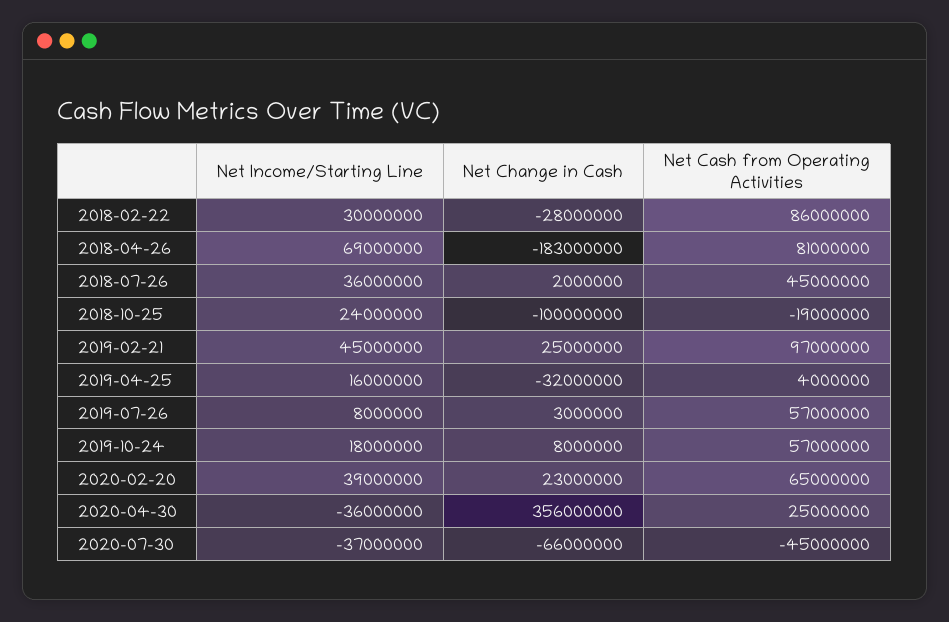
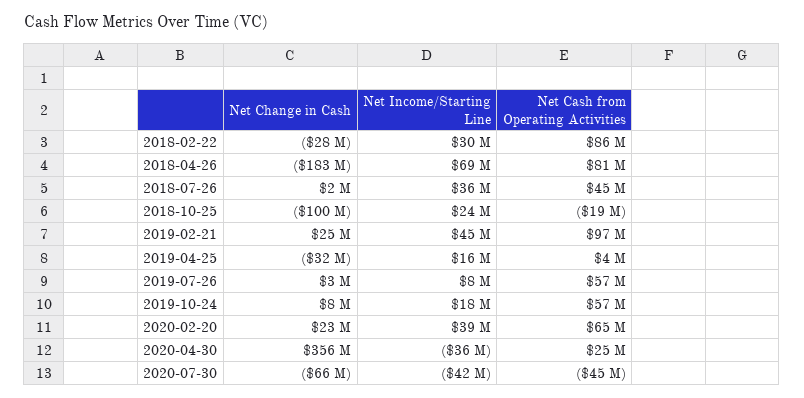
Net Income/Starting Line, 2020-07-30: -37000000 -> -42000000

